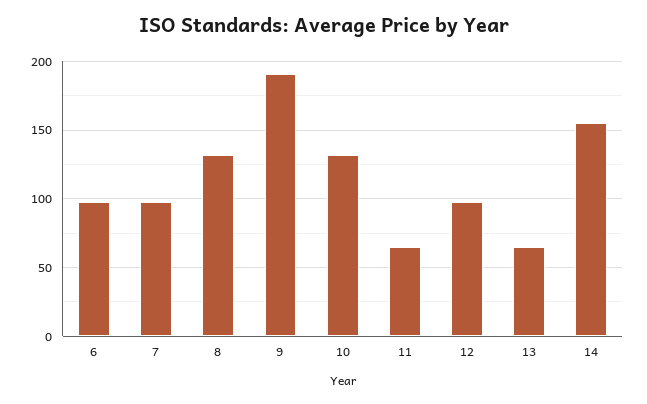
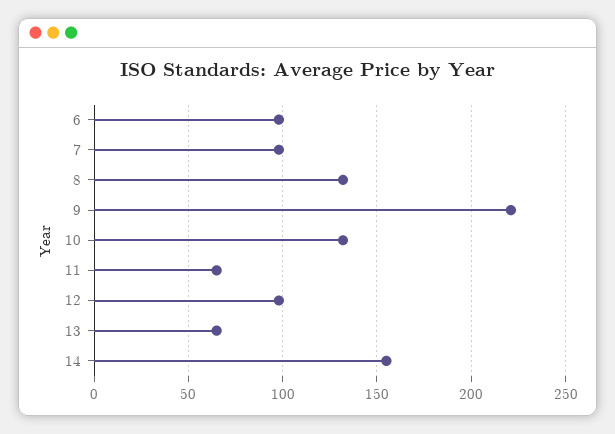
9: 190 -> 220

